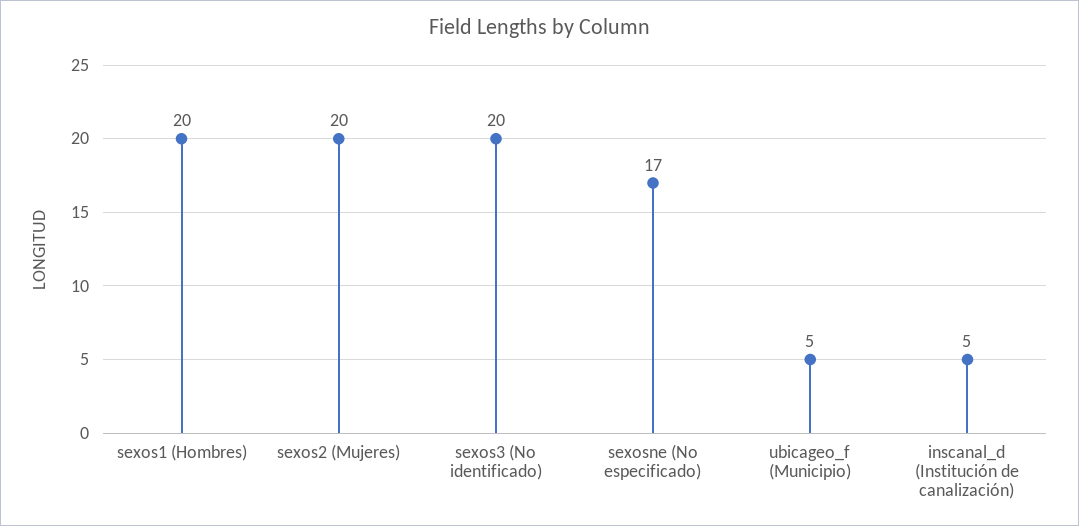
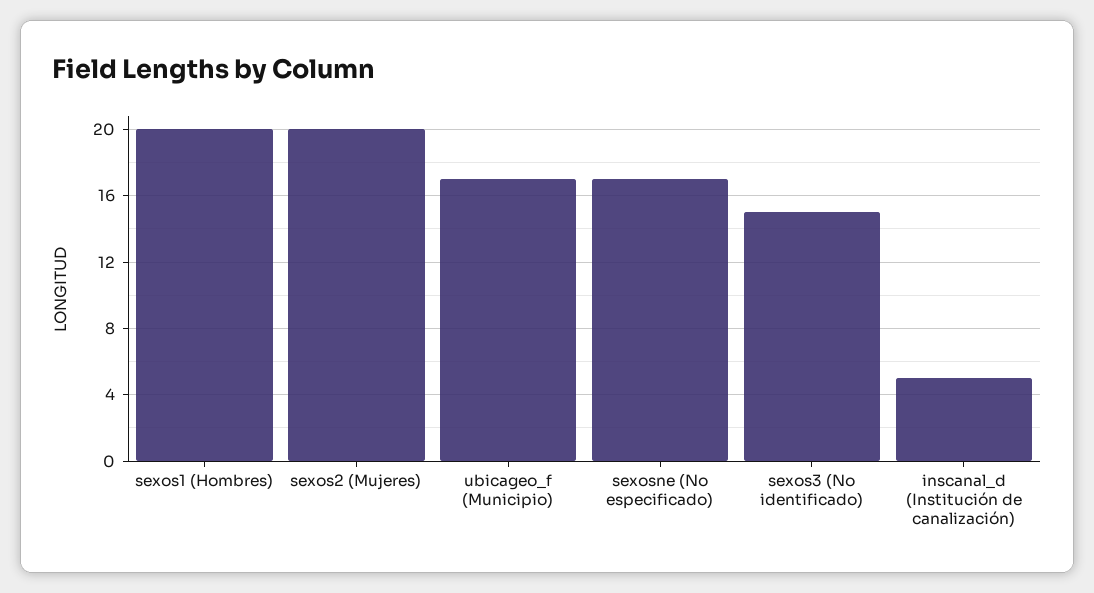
sexos3 (No identificado): 20 -> 15
ubicageo_f (Municipio): 5 -> 17

